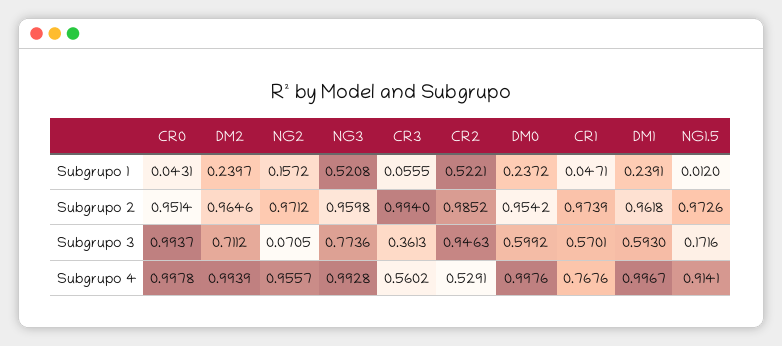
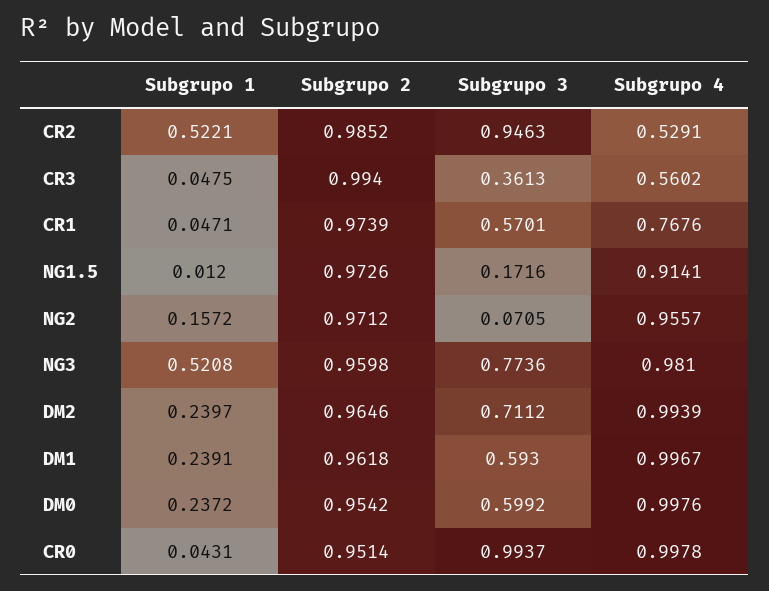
CR3, Subgrupo 1: 0.0555 -> 0.0475
NG3, Subgrupo 4: 0.9928 -> 0.981

